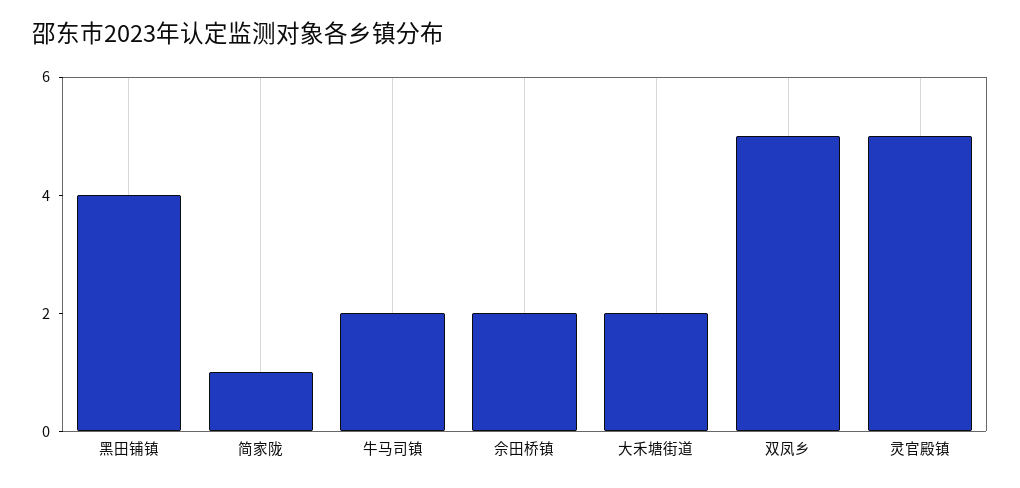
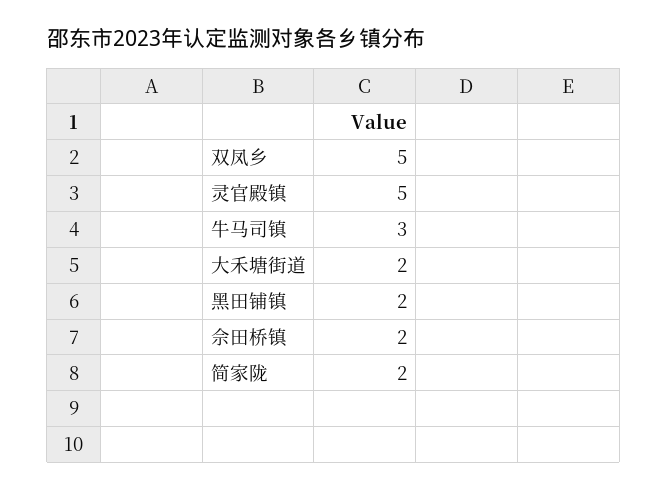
黑田铺镇: 4 -> 2
简家陇: 1 -> 2
牛马司镇: 2 -> 3

